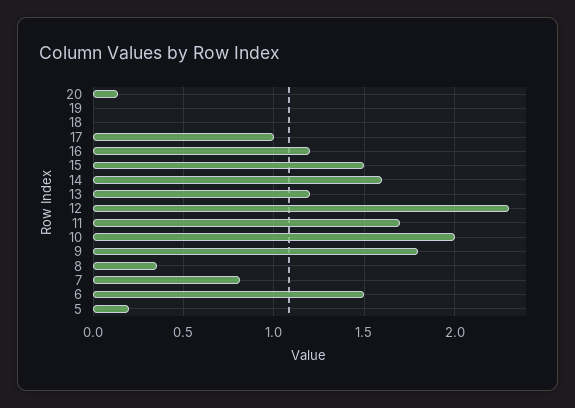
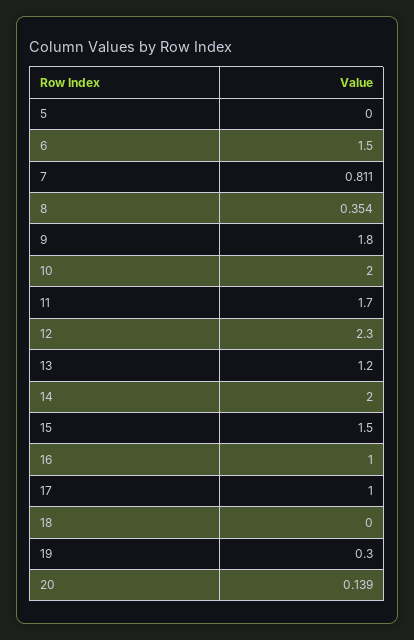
19: 0 -> 0.3
16: 1.2 -> 1
14: 1.6 -> 2
5: 0.2 -> 0

